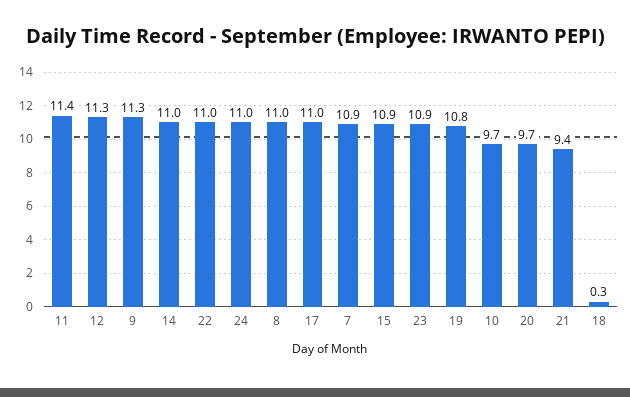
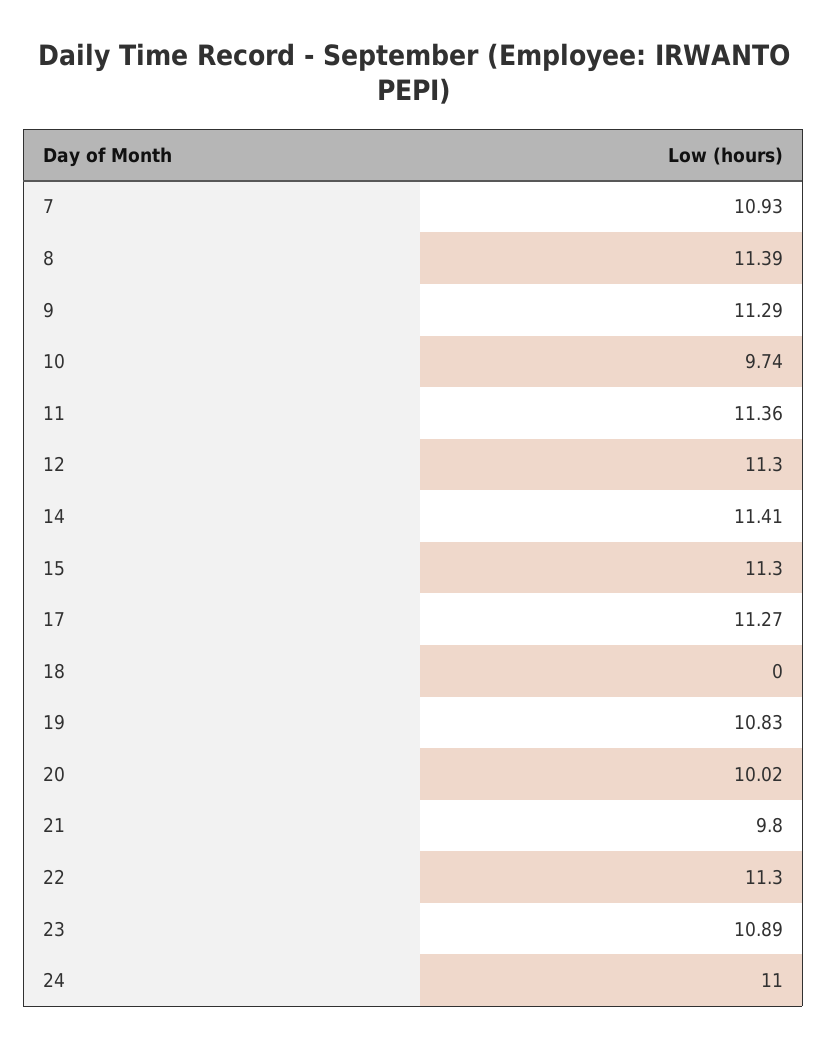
14: 11 -> 11.41
22: 11 -> 11.3
8: 11 -> 11.39
17: 11 -> 11.27
15: 10.9 -> 11.3
20: 9.7 -> 10.02
21: 9.4 -> 9.8
18: 0.3 -> 0

